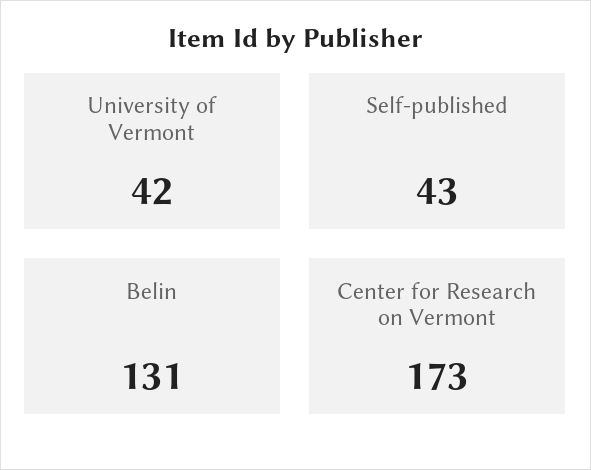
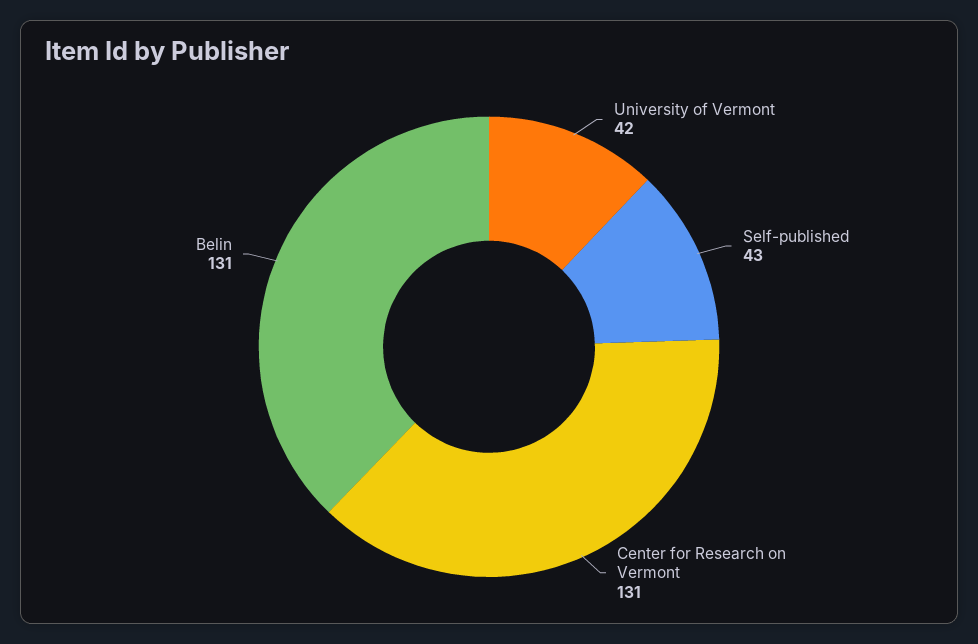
Center for Research on Vermont: 173 -> 131

